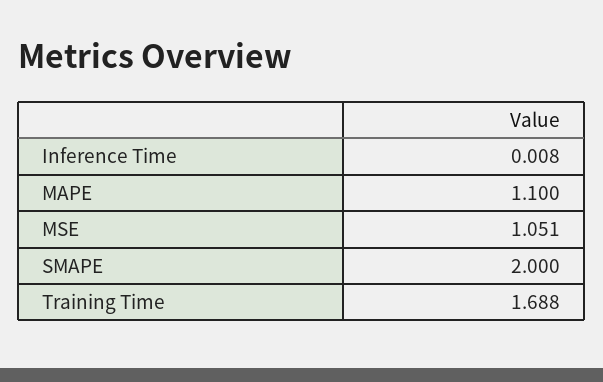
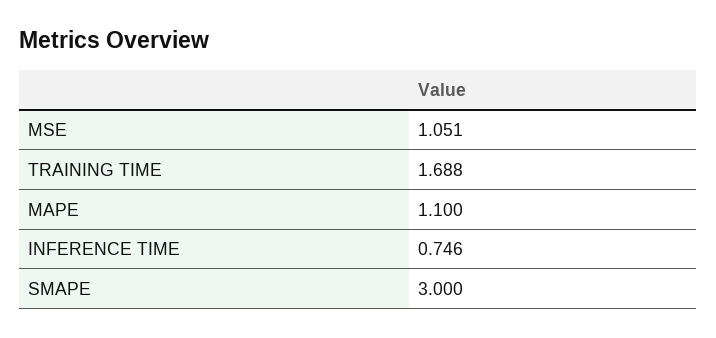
Inference Time: 0.008 -> 0.746
SMAPE: 2 -> 3

